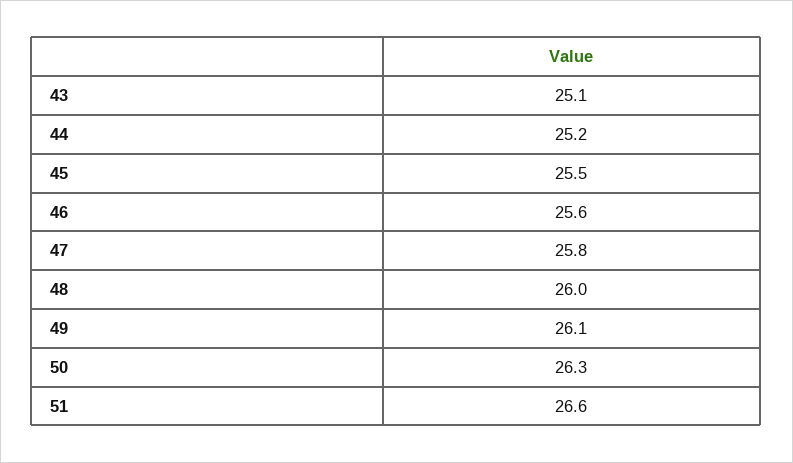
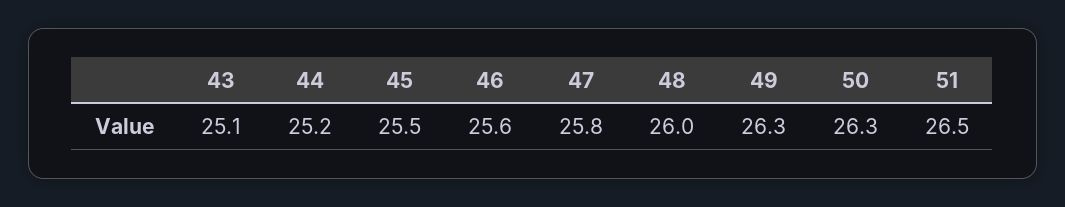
49: 26.1 -> 26.3
51: 26.6 -> 26.5

